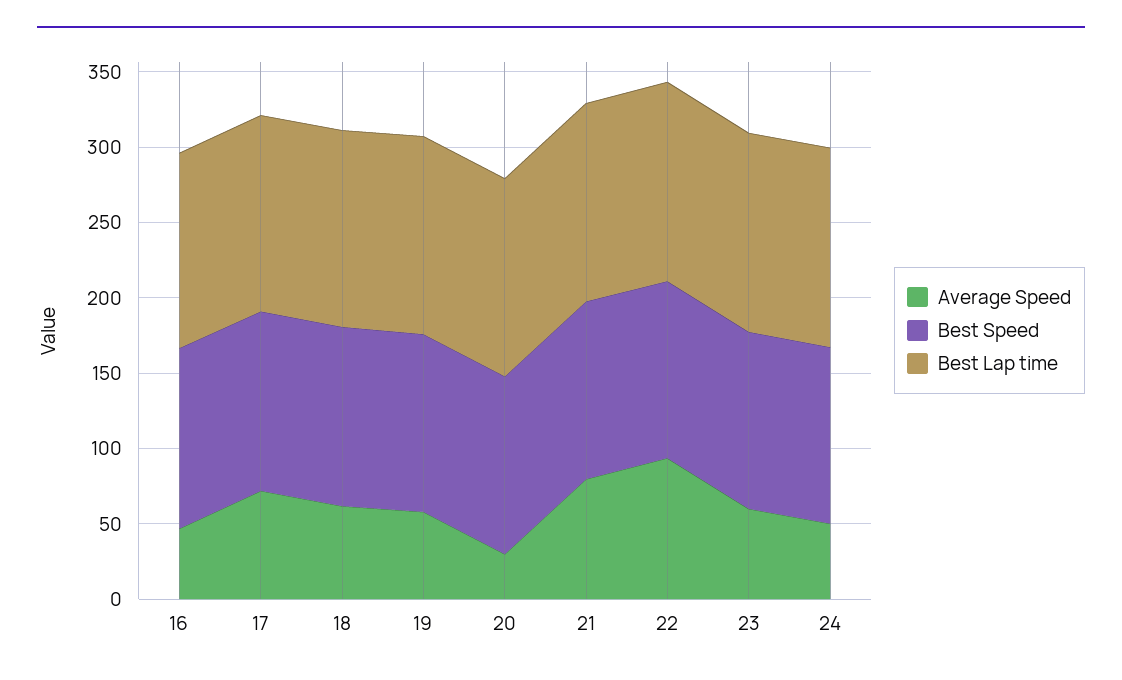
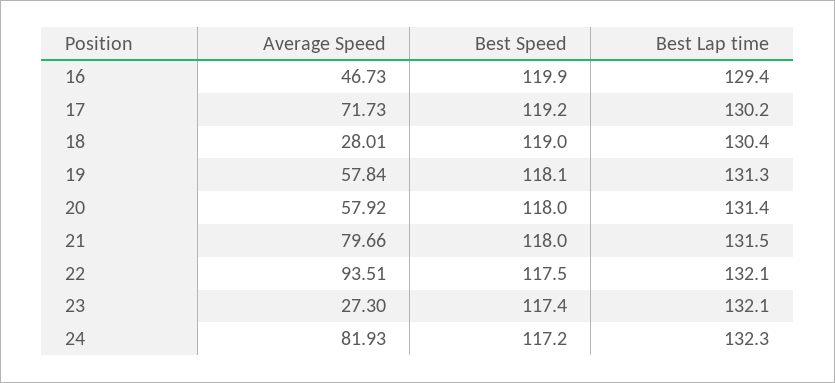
Average Speed, 18: 60 -> 28.01
Average Speed, 20: 30 -> 57.92
Average Speed, 23: 60 -> 27.3
Average Speed, 24: 50 -> 81.93

